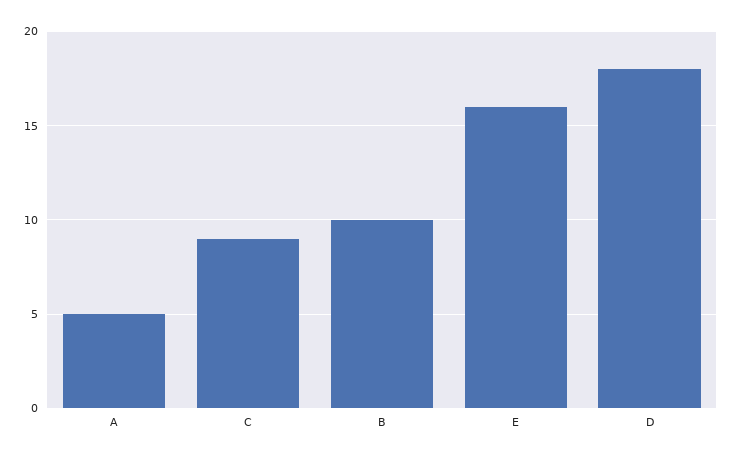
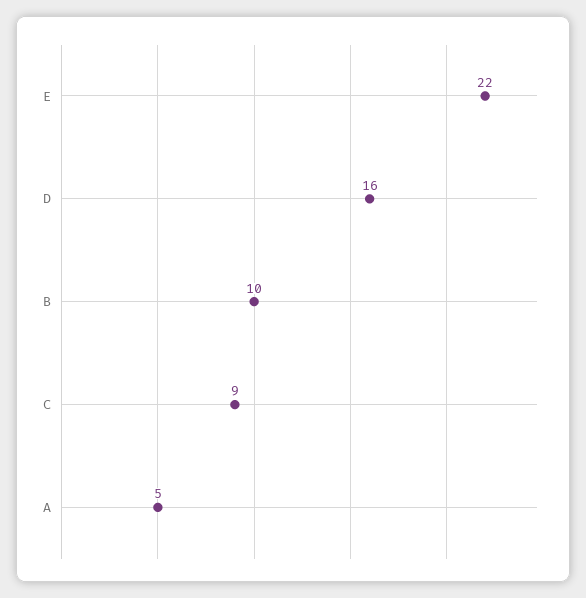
E: 16 -> 22
D: 18 -> 16

